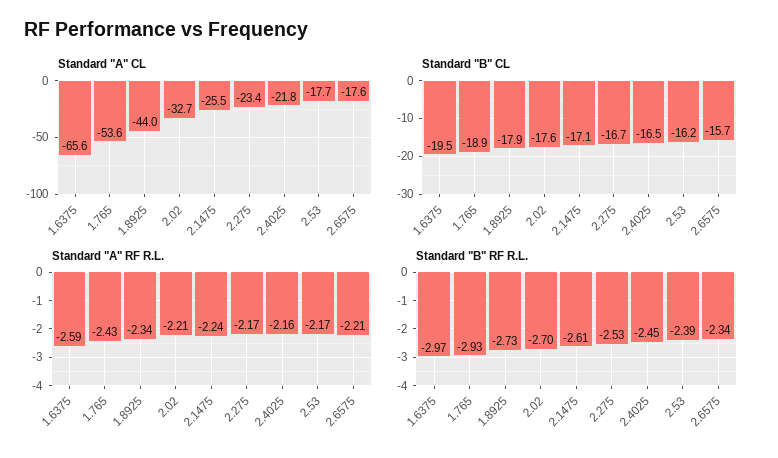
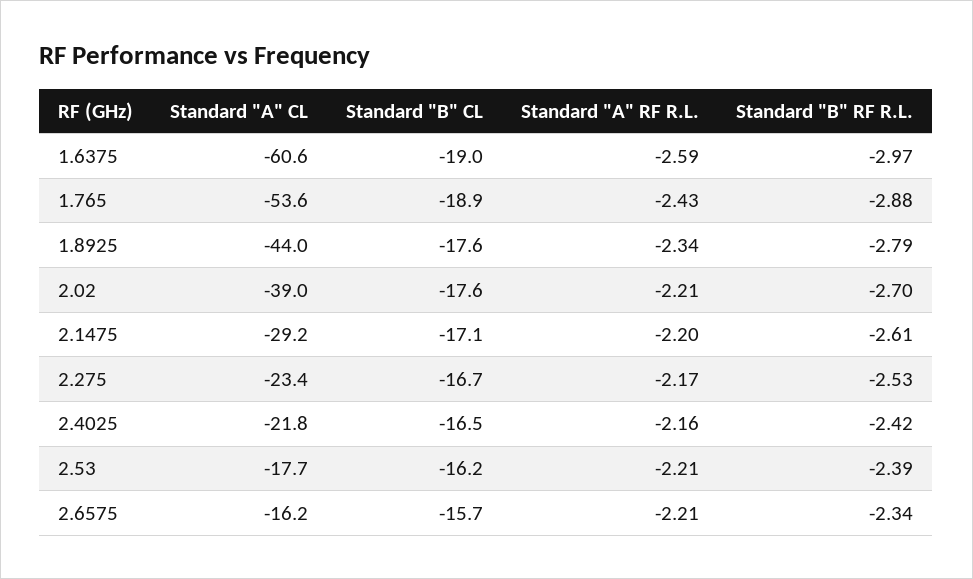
Standard "A" CL, 1.6375: -65.6 -> -60.6
Standard "A" CL, 2.02: -32.7 -> -39
Standard "A" CL, 2.1475: -25.5 -> -29.2
Standard "A" CL, 2.6575: -17.6 -> -16.2
Standard "B" CL, 1.6375: -19.5 -> -19
Standard "B" CL, 1.8925: -17.9 -> -17.6
Standard "A" RF R.L., 2.1475: -2.24 -> -2.2
Standard "A" RF R.L., 2.53: -2.17 -> -2.21
Standard "B" RF R.L., 1.765: -2.93 -> -2.88
Standard "B" RF R.L., 1.8925: -2.73 -> -2.79
Standard "B" RF R.L., 2.4025: -2.45 -> -2.42

